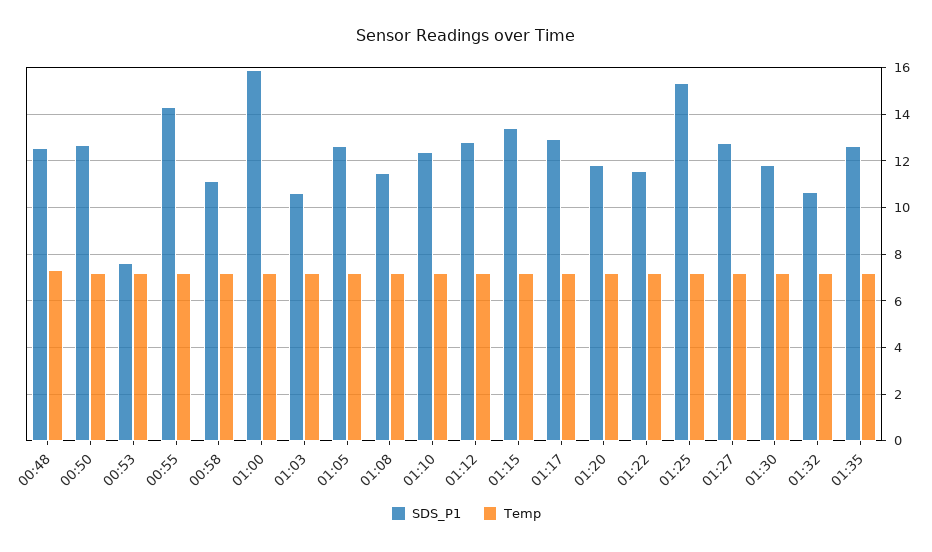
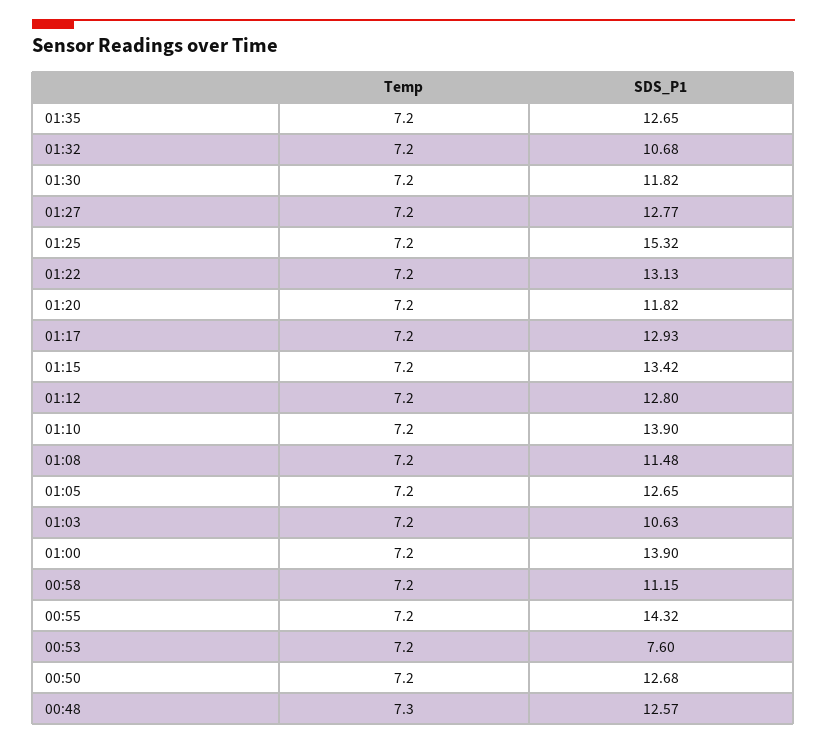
SDS_P1, 01:00: 16 -> 13.9
SDS_P1, 01:10: 12.5 -> 13.9
SDS_P1, 01:22: 11.5 -> 13.13

